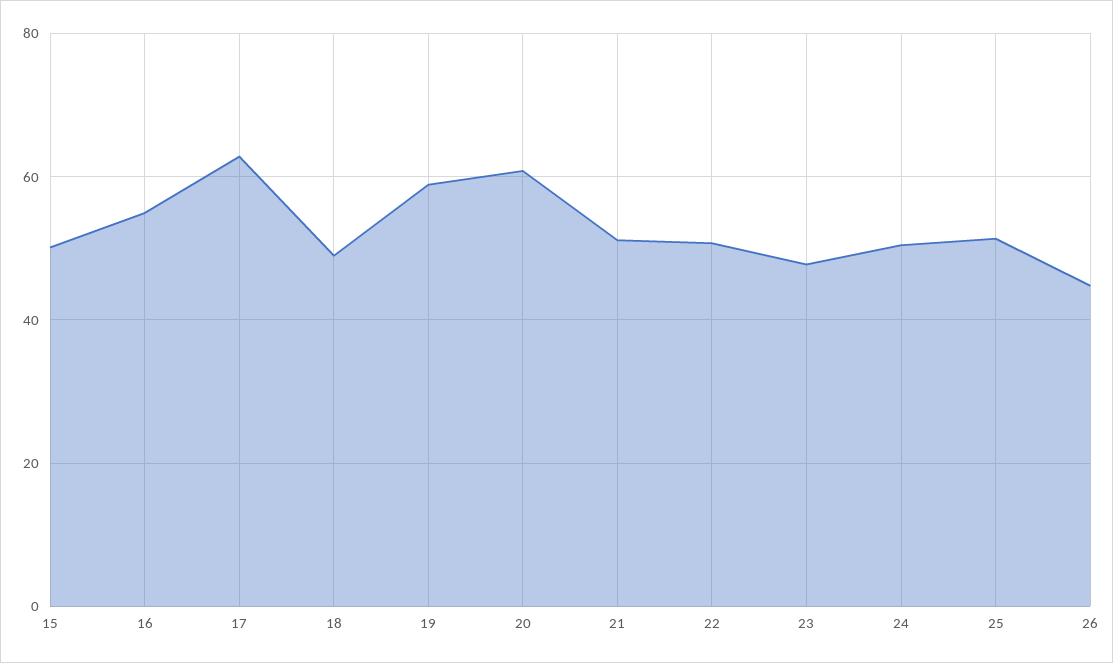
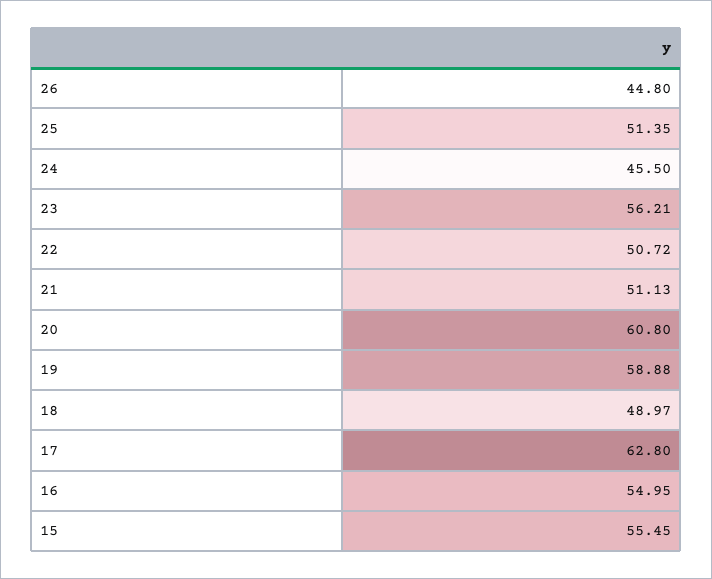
15: 50 -> 55.45
23: 48 -> 56.21
24: 50 -> 45.5

